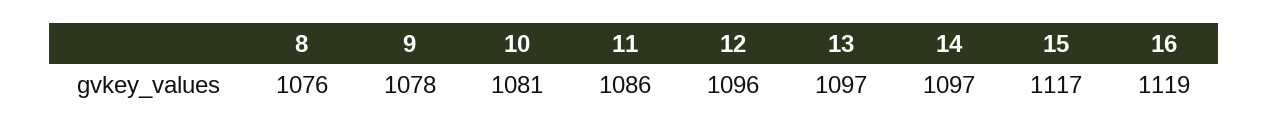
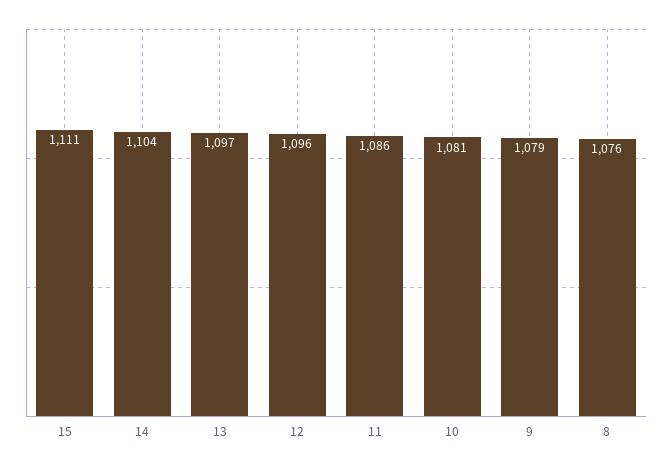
9: 1078 -> 1079
14: 1097 -> 1104
15: 1117 -> 1111
16: 1119 -> none

